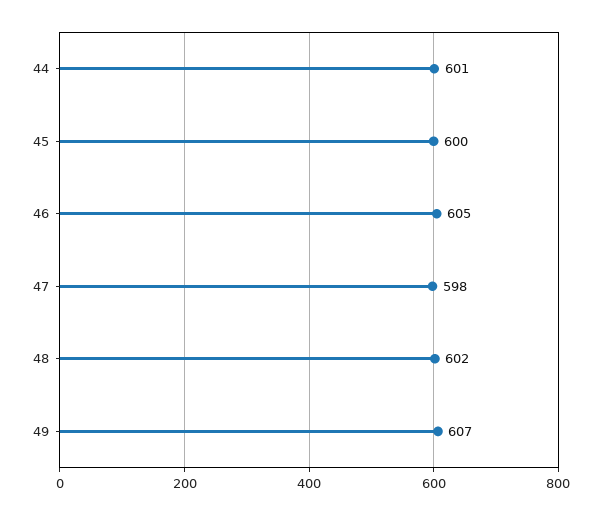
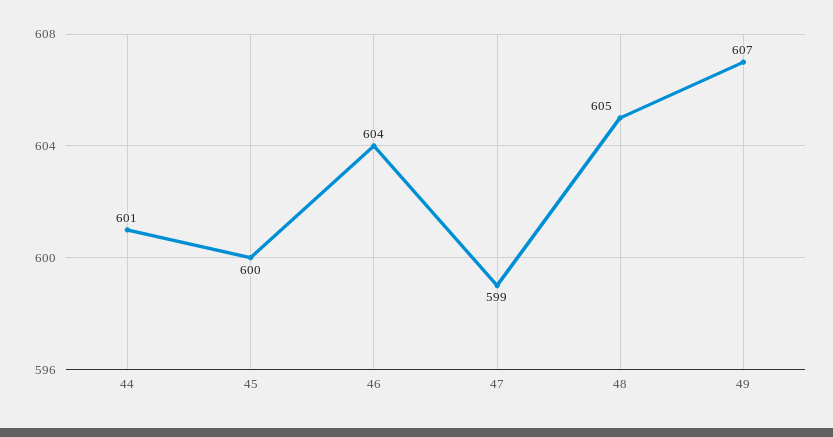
46: 605 -> 604
47: 598 -> 599
48: 602 -> 605

